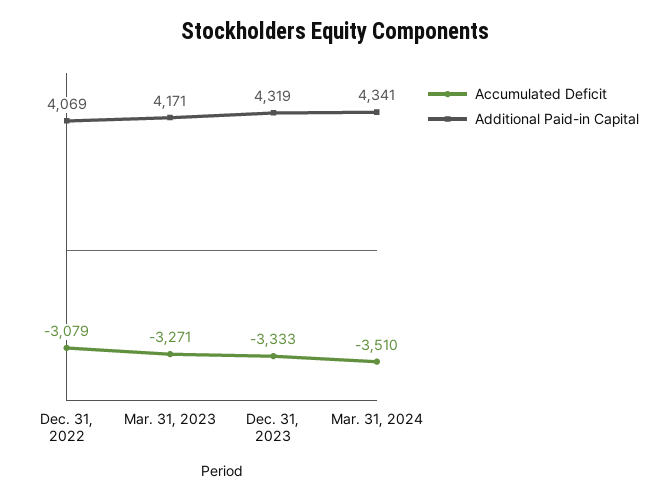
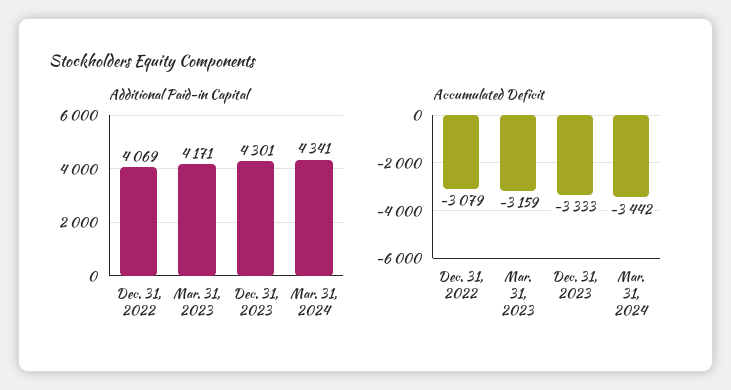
Accumulated Deficit, Mar. 31, 2023: -3271 -> -3159
Additional Paid-in Capital, Dec. 31, 2023: 4319 -> 4301
Accumulated Deficit, Mar. 31, 2024: -3510 -> -3442

